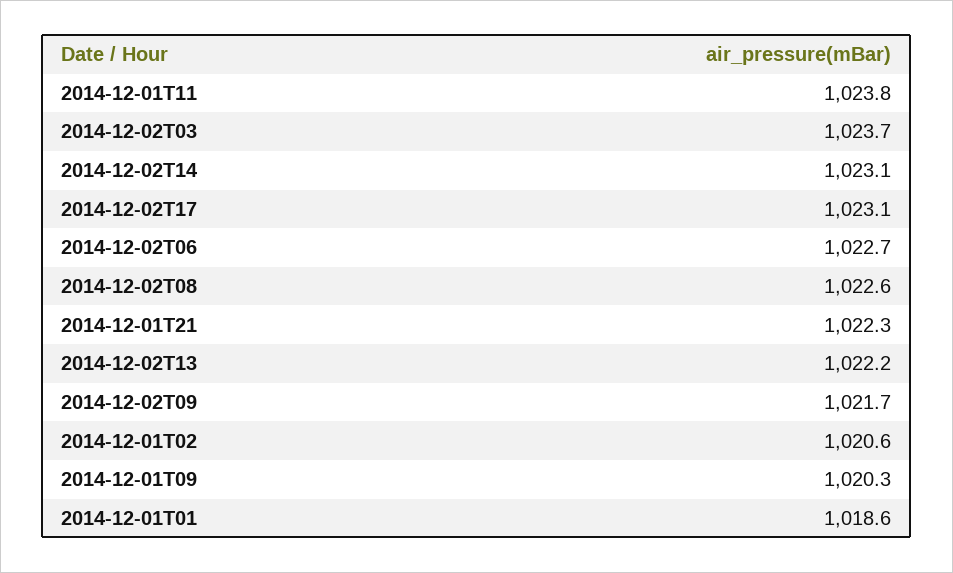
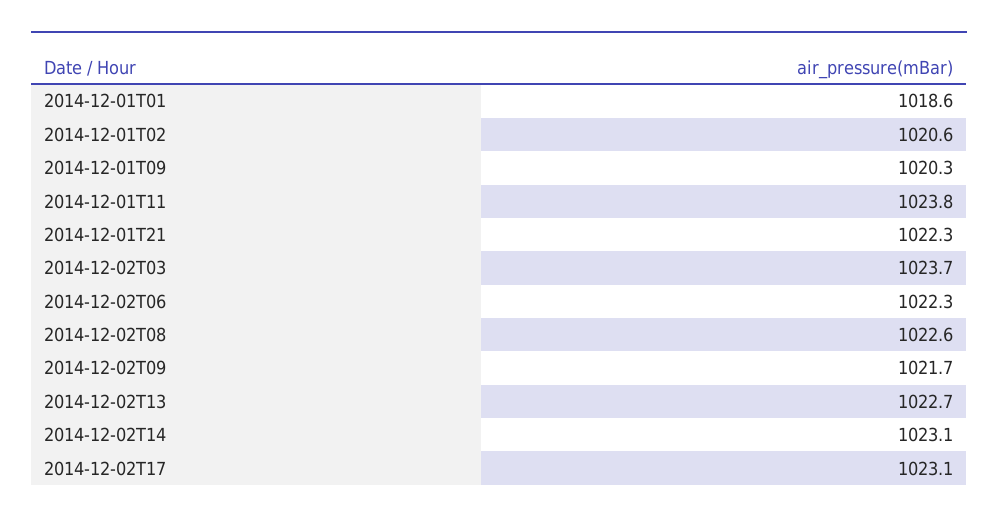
2014-12-02T06: 1022.7 -> 1022.3
2014-12-02T13: 1022.2 -> 1022.7

